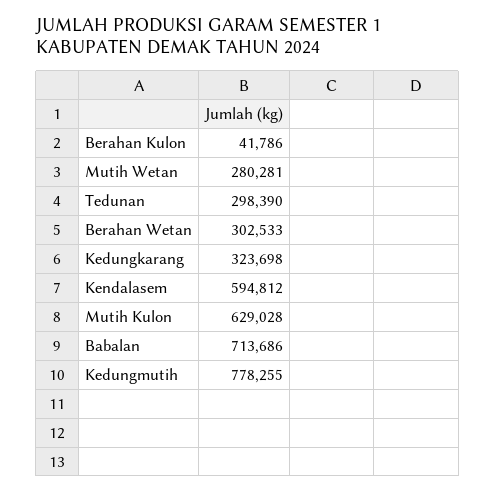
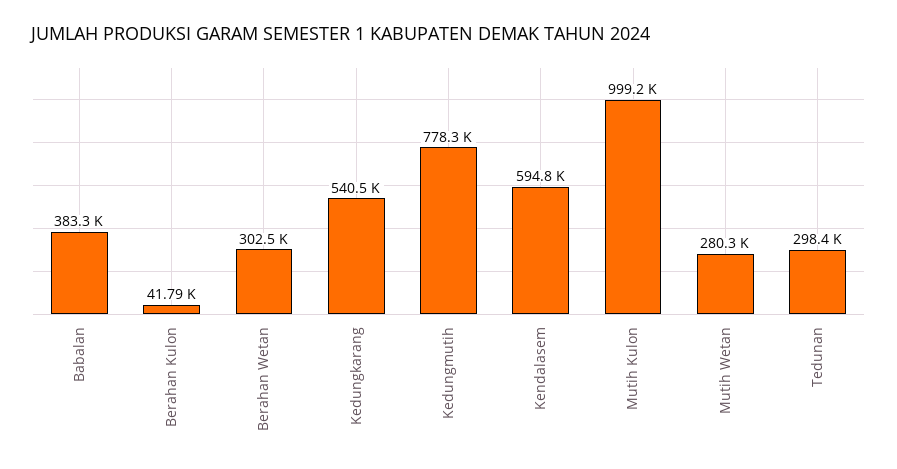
Kedungkarang: 323698 -> 540500
Mutih Kulon: 629028 -> 999200
Babalan: 713686 -> 383300

